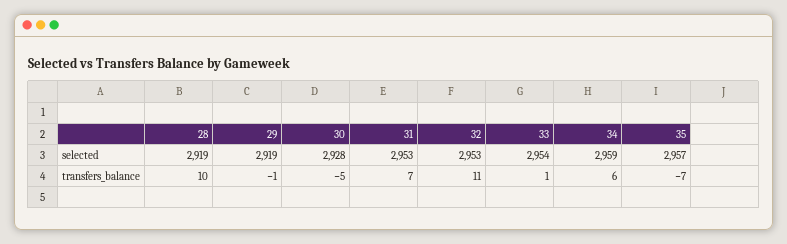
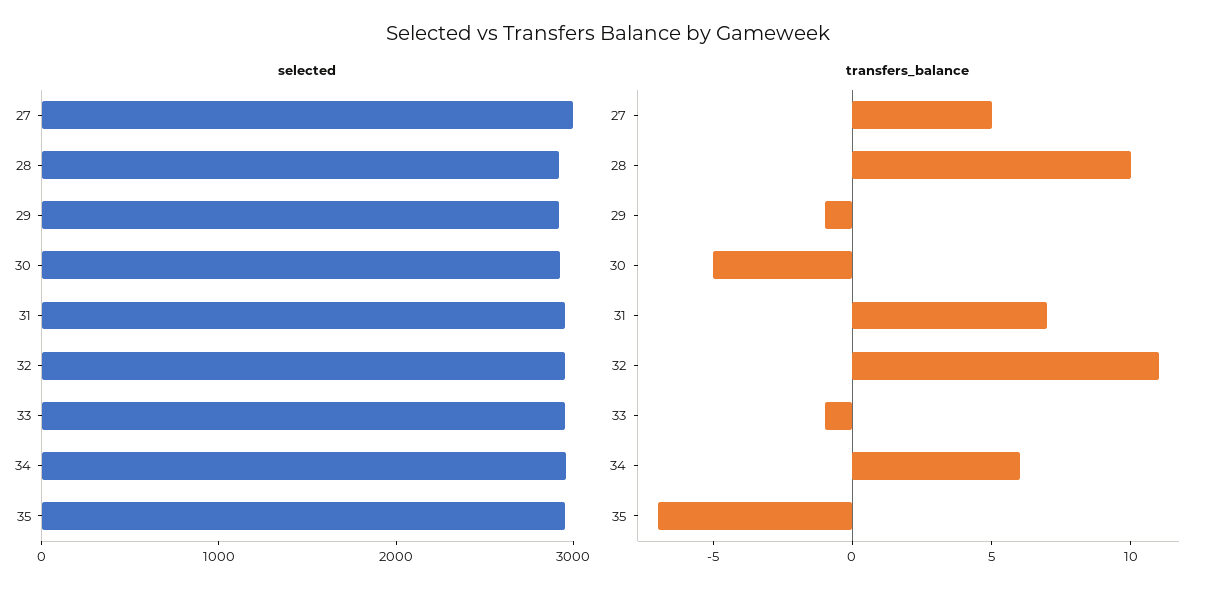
transfers_balance, 33: 1 -> -1
selected, 27: none -> 3000
transfers_balance, 27: none -> 5

